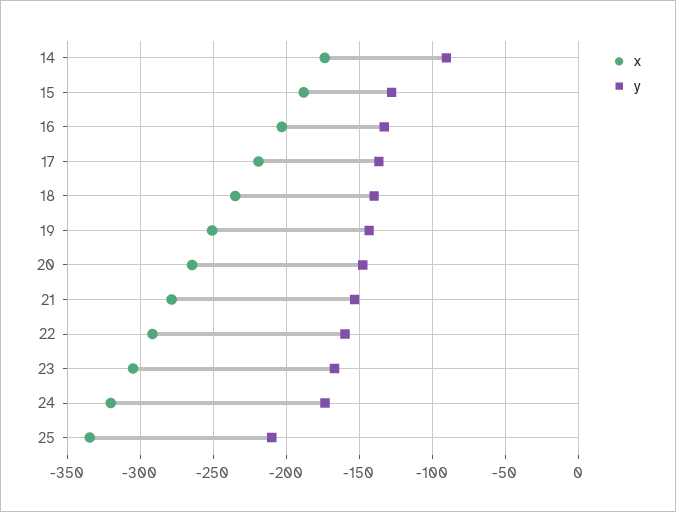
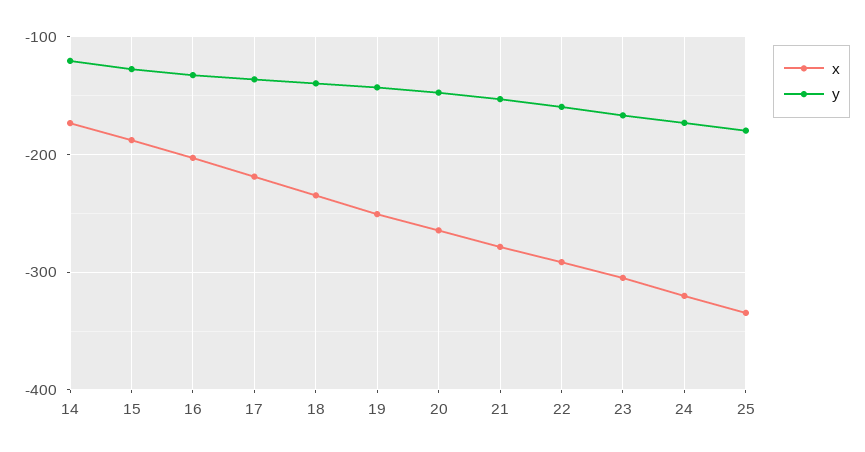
y, 14: -90 -> -120
y, 25: -210 -> -180

